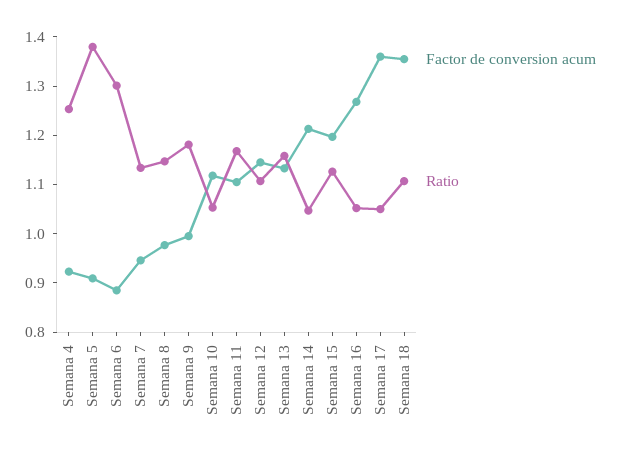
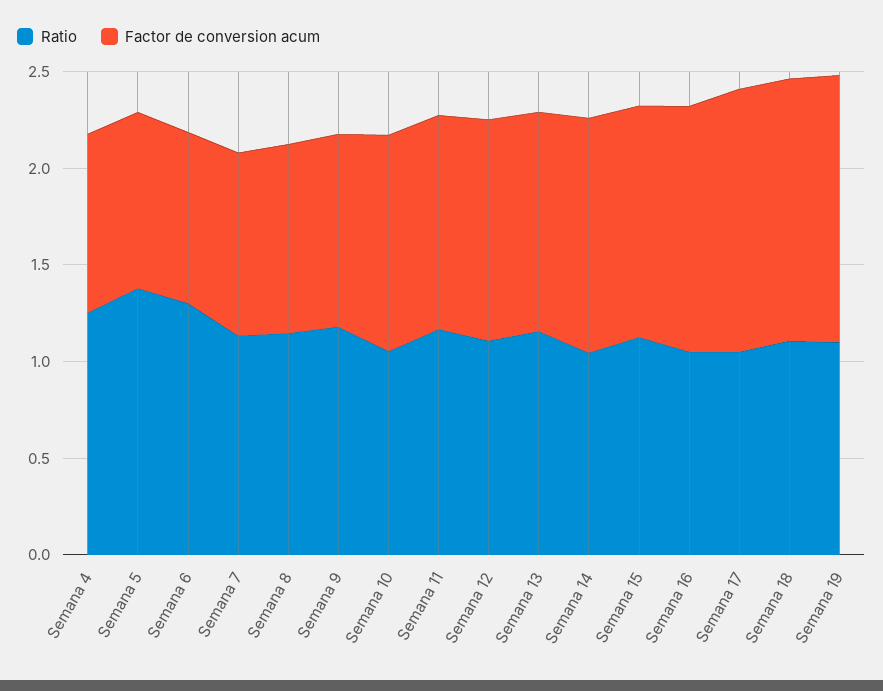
Ratio, Semana 19: none -> 1.1
Factor de conversion acum, Semana 19: none -> 1.4

